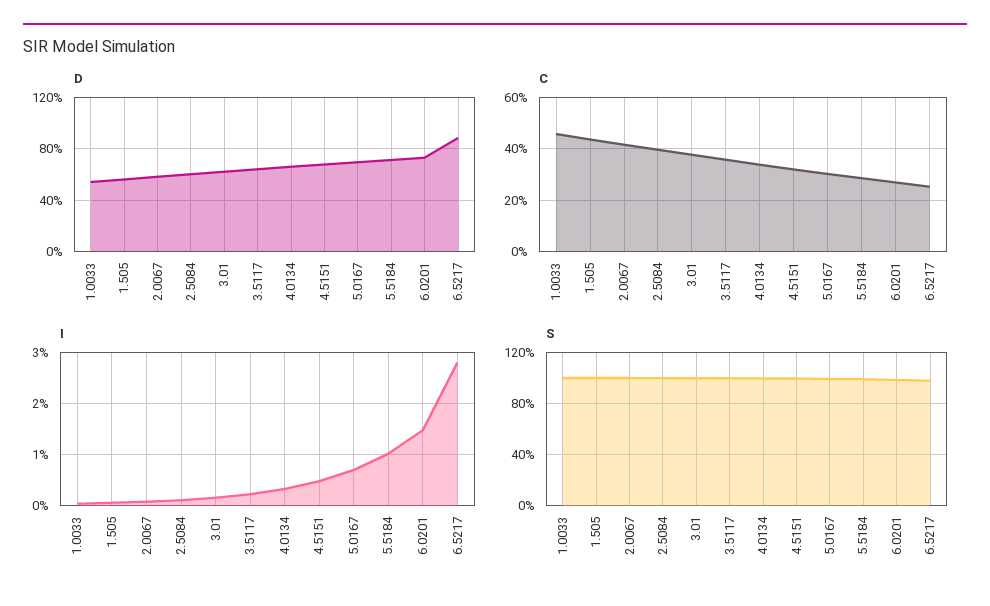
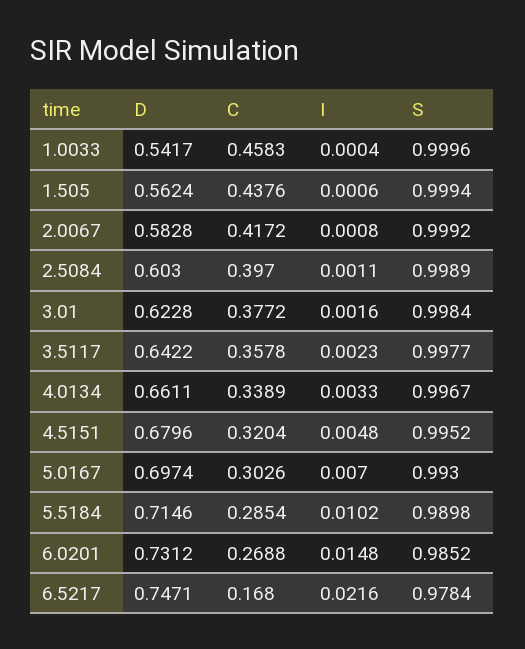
D, 6.5217: 0.9 -> 0.7471
C, 6.5217: 0.25 -> 0.168
I, 6.5217: 0.028 -> 0.0216

